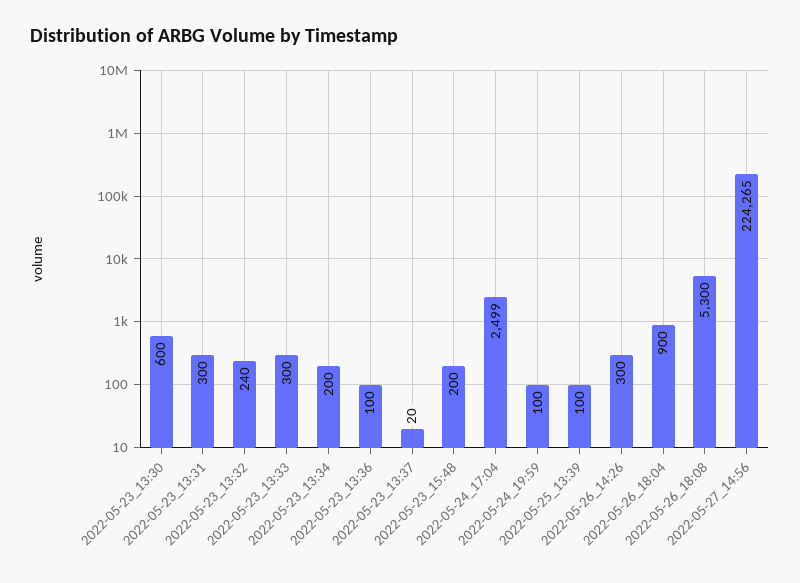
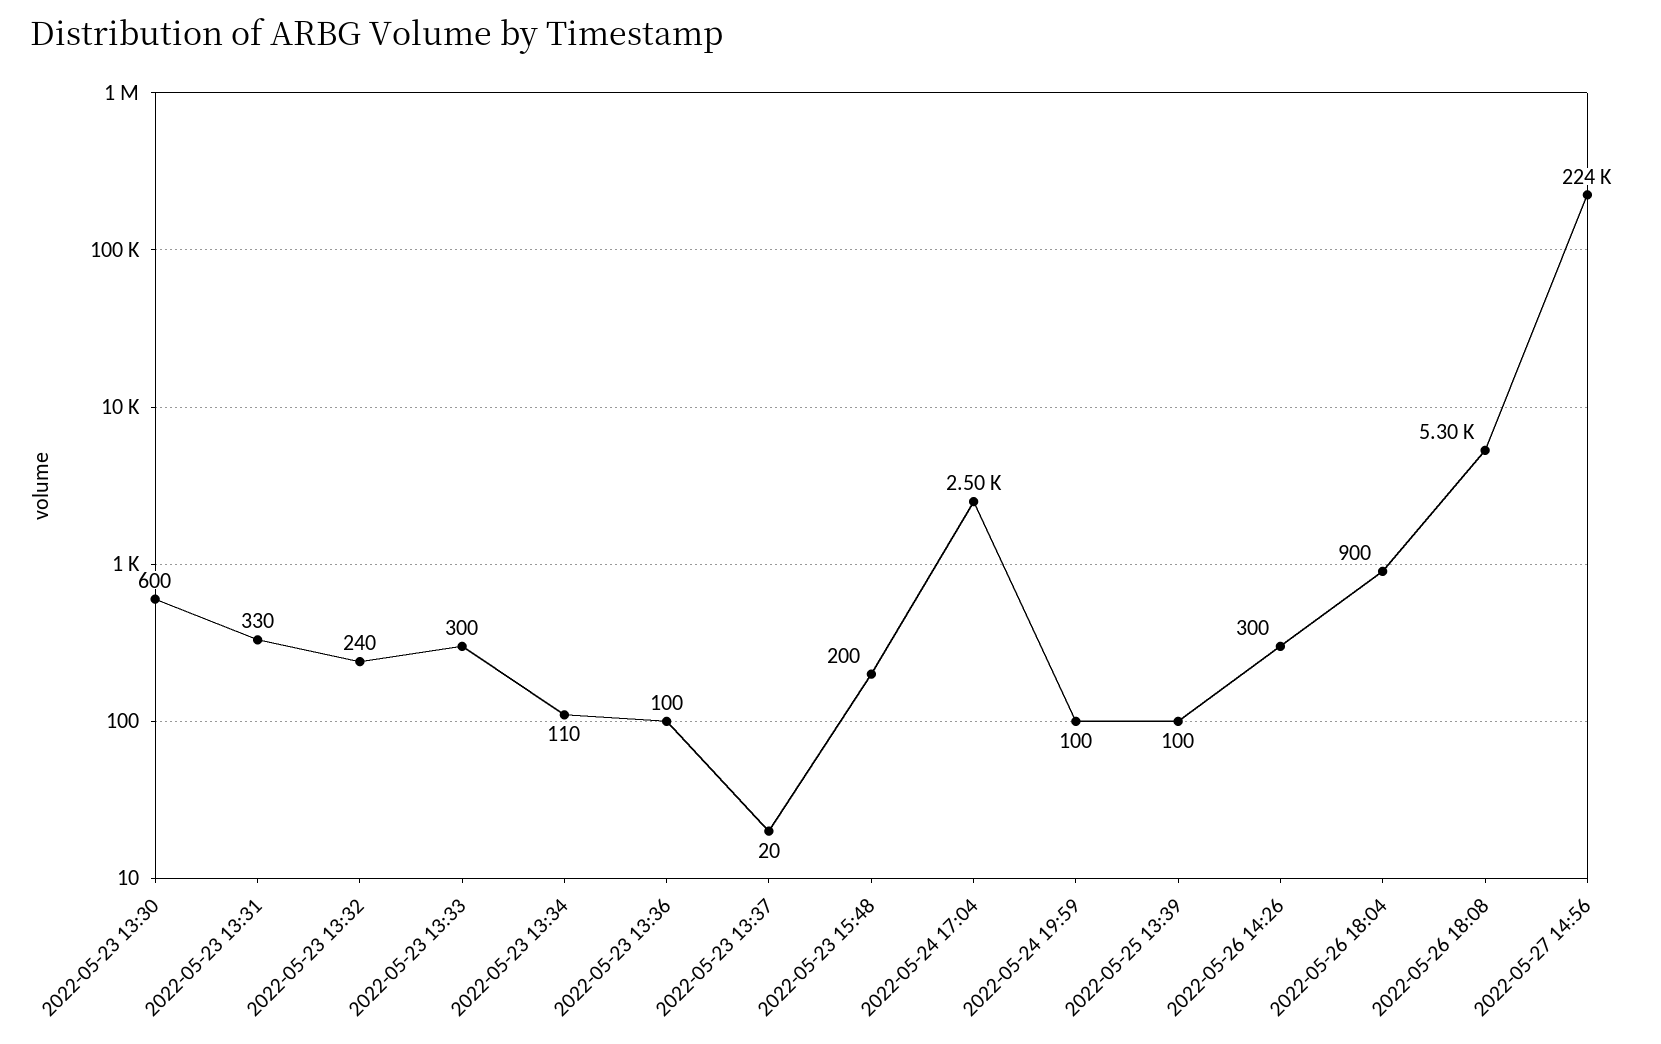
2022-05-23_13:31: 300 -> 330
2022-05-23_13:34: 200 -> 110

